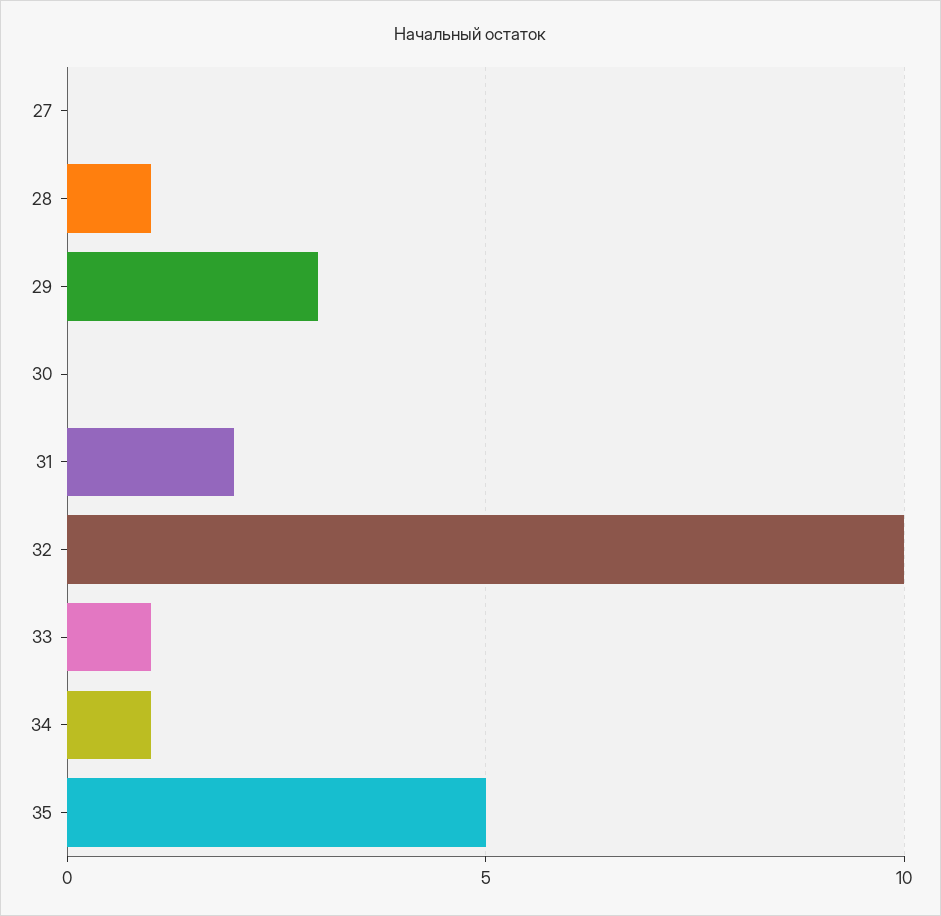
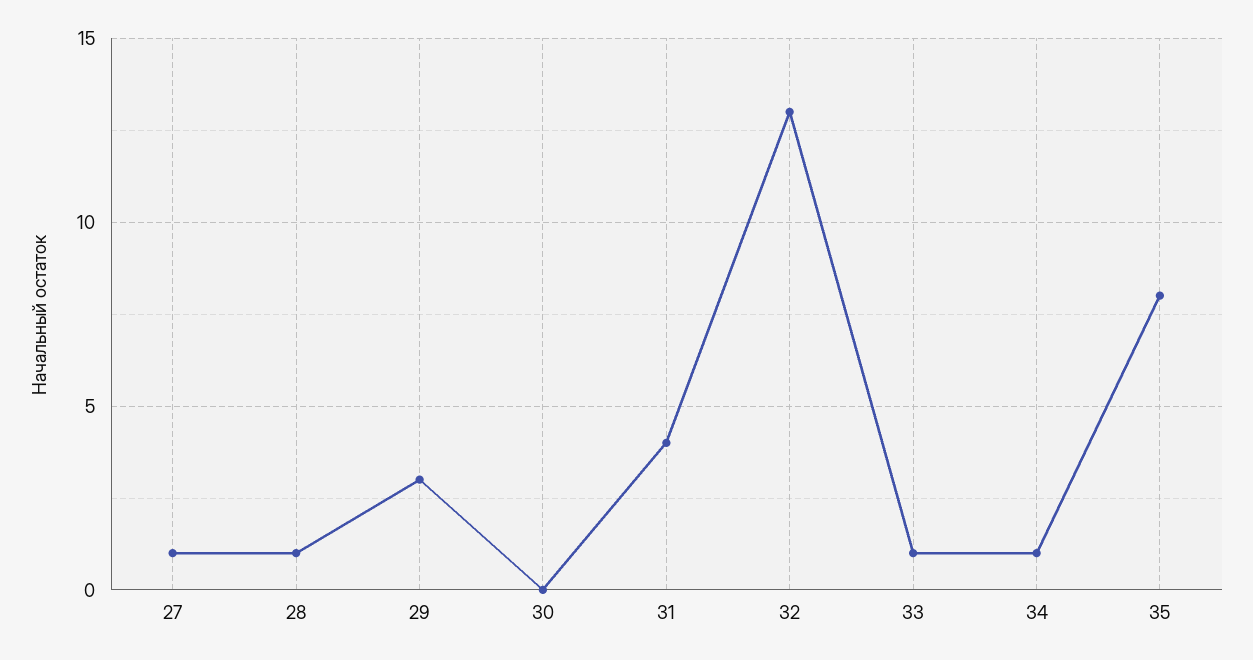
27: 0 -> 1
31: 2 -> 4
32: 10 -> 13
35: 5 -> 8

